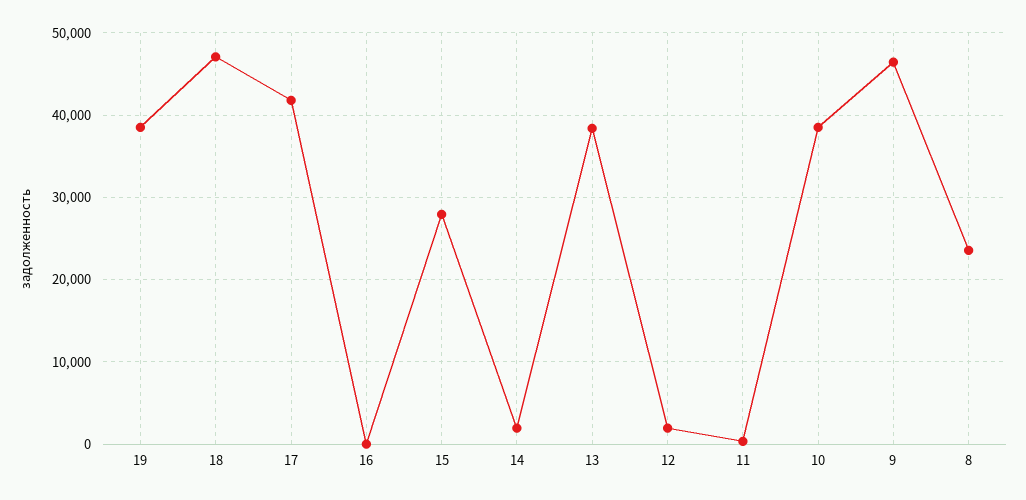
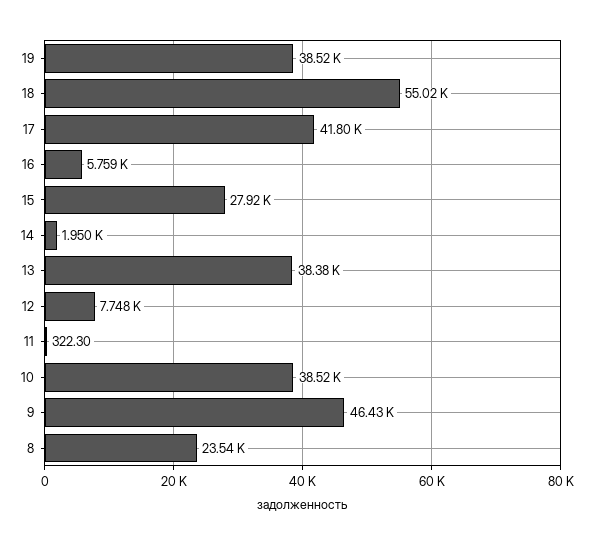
18: 47000 -> 55020
16: 0 -> 5759
12: 2000 -> 7748

